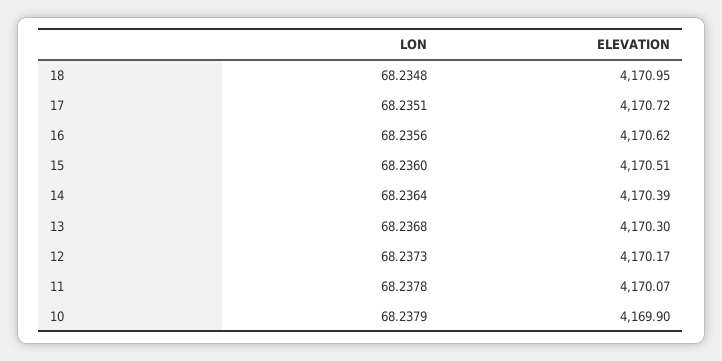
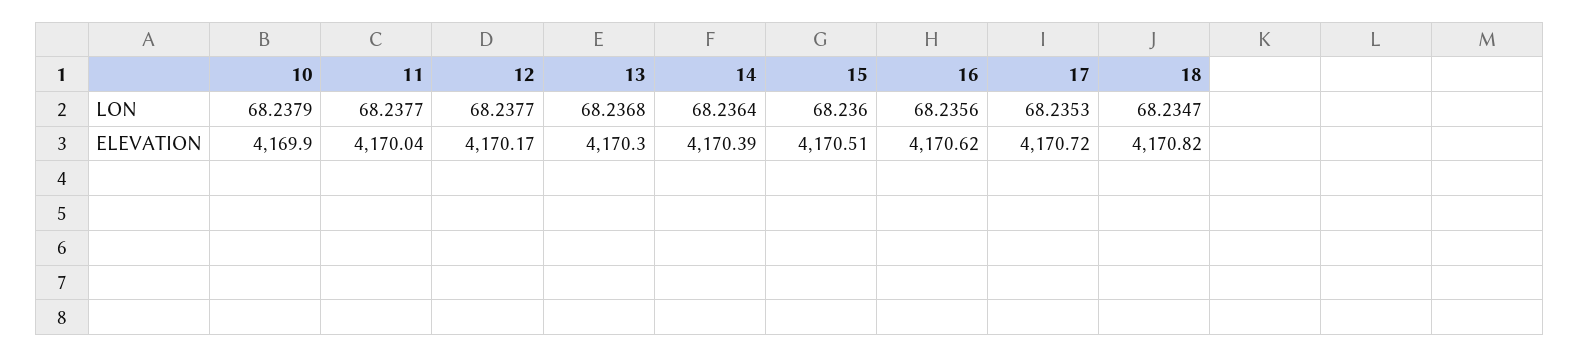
LON, 18: 68.2348 -> 68.2347
ELEVATION, 18: 4170.95 -> 4170.82
LON, 17: 68.2351 -> 68.2353
LON, 12: 68.2373 -> 68.2377
LON, 11: 68.2378 -> 68.2377
ELEVATION, 11: 4170.07 -> 4170.04

